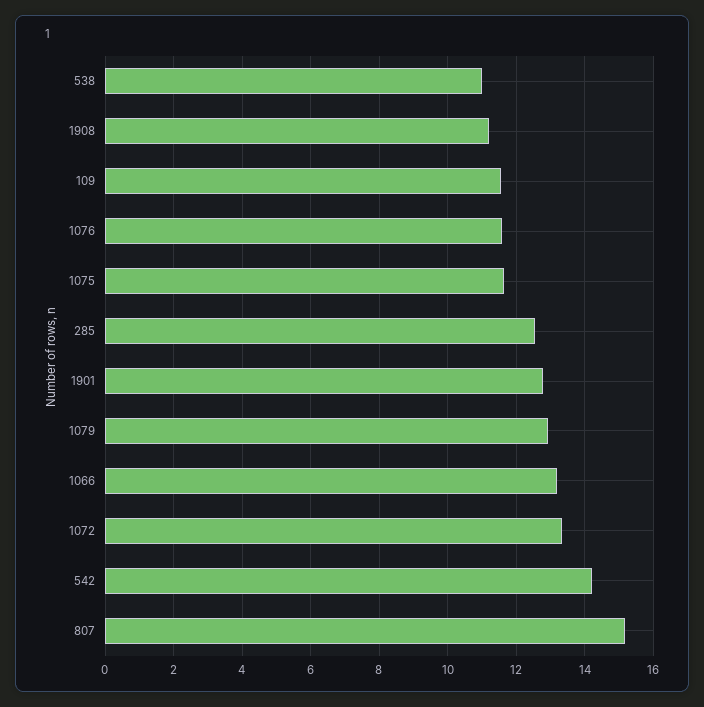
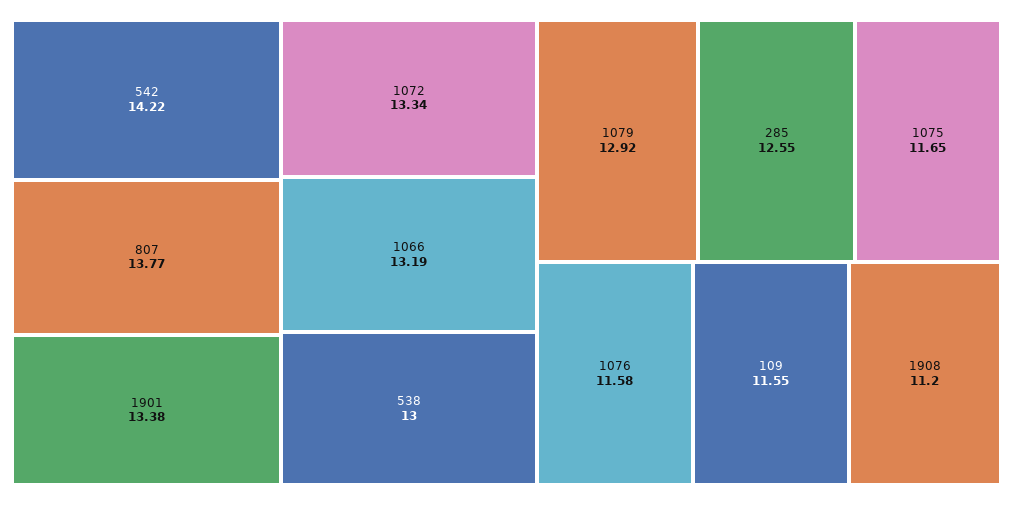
538: 11 -> 13
1901: 12.8 -> 13.38
807: 15.2 -> 13.77

